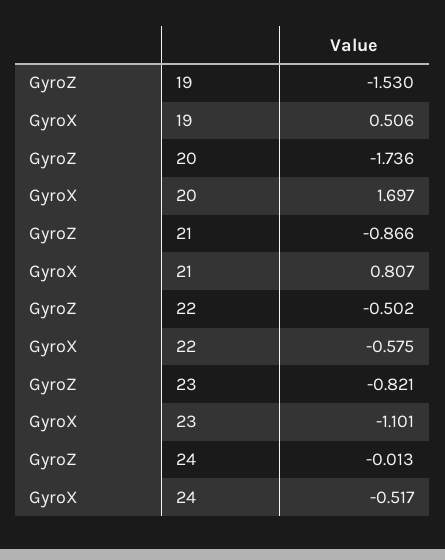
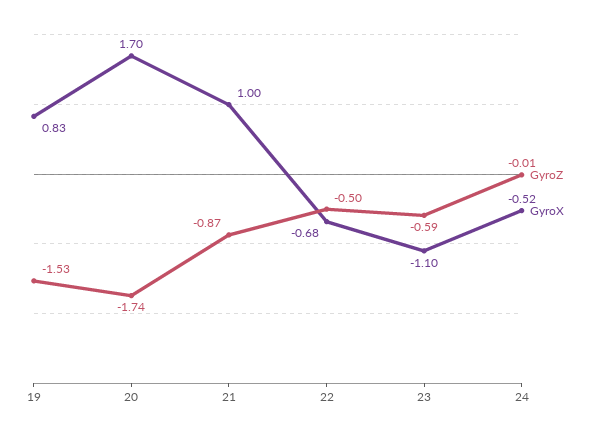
GyroX, 19: 0.506 -> 0.83
GyroX, 21: 0.807 -> 1
GyroX, 22: -0.575 -> -0.68
GyroZ, 23: -0.821 -> -0.59

